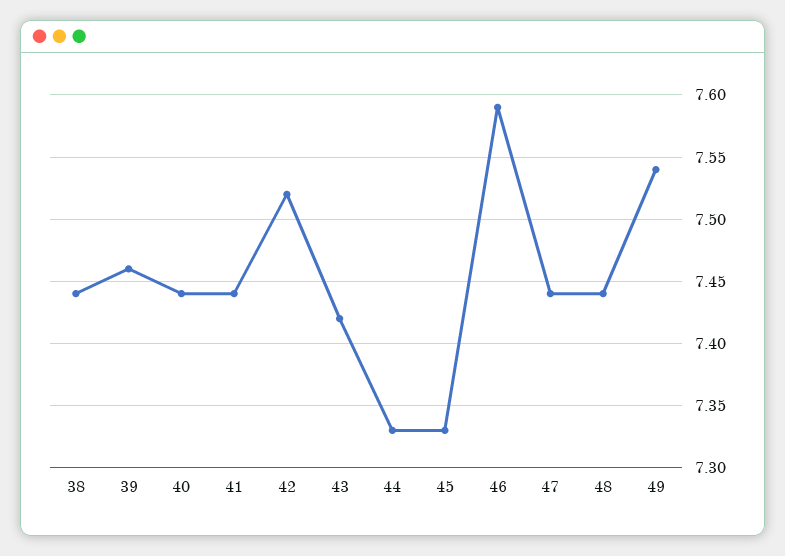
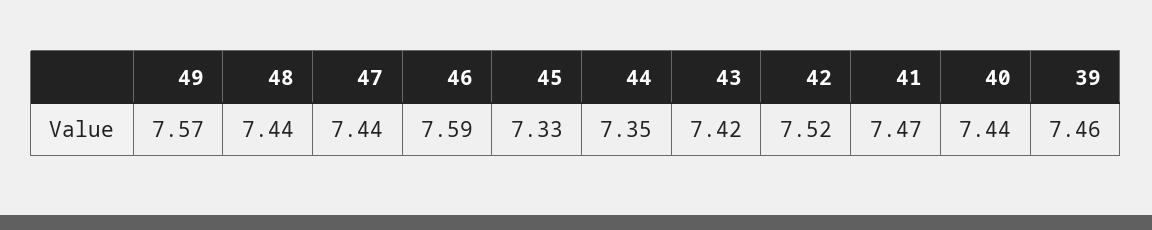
38: 7.44 -> none
41: 7.44 -> 7.47
44: 7.33 -> 7.35
49: 7.54 -> 7.57

